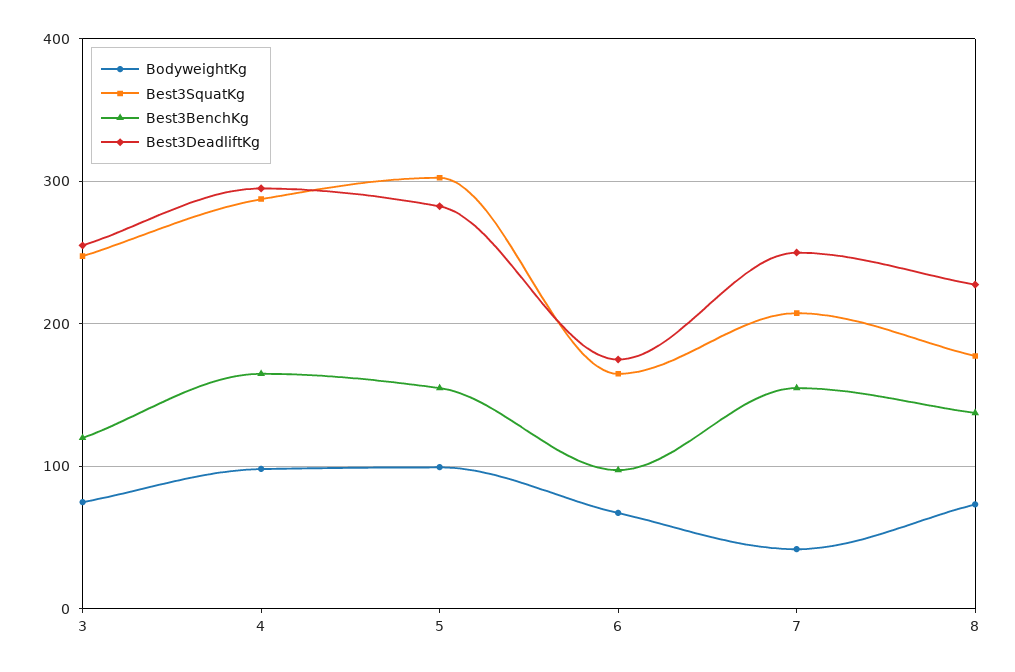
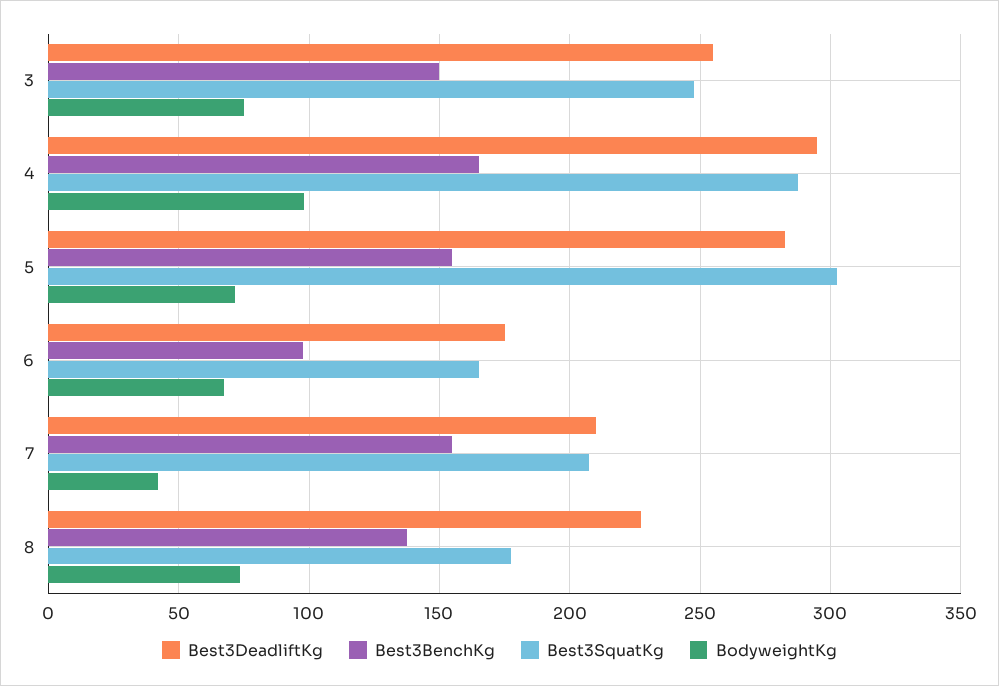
Best3BenchKg, 3: 120 -> 150
BodyweightKg, 5: 100 -> 70
Best3DeadliftKg, 7: 250 -> 210

